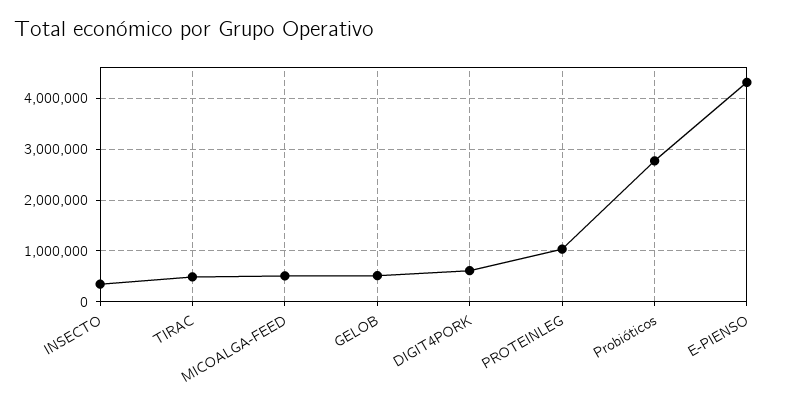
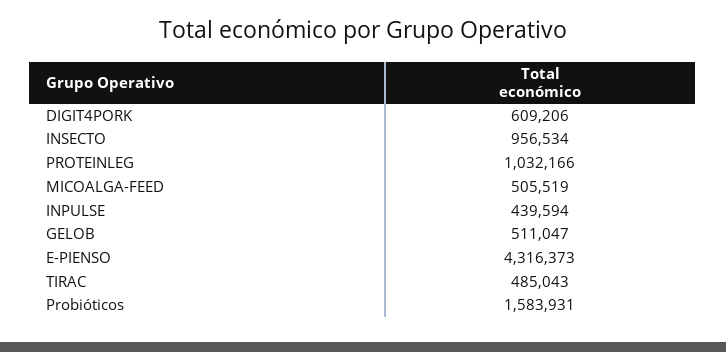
INSECTO: 400000 -> 956534
Probióticos: 2800000 -> 1583931
INPULSE: none -> 439594

